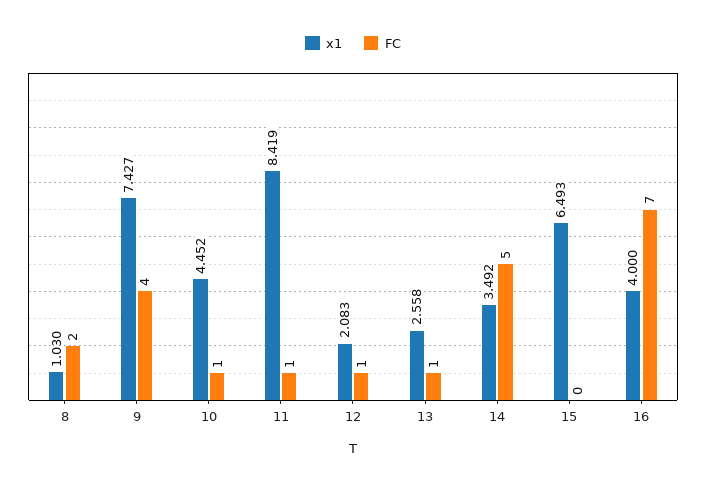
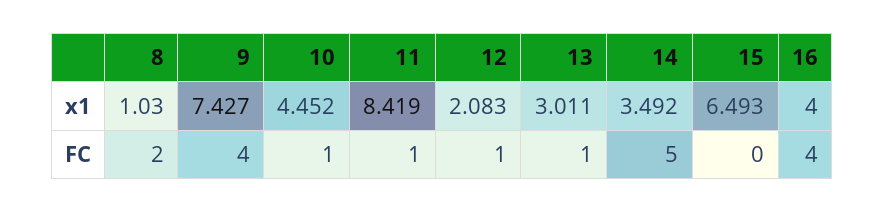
x1, 13: 2.558 -> 3.011
FC, 16: 7 -> 4

